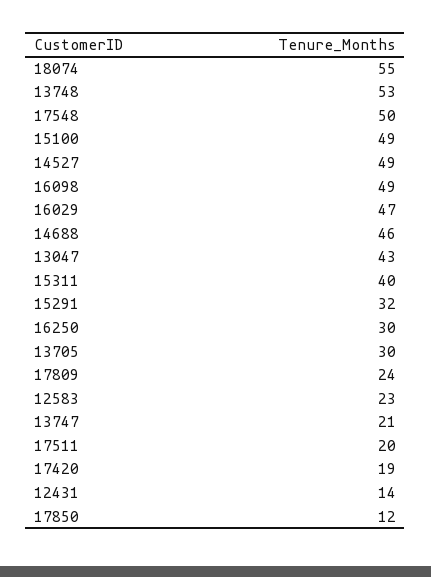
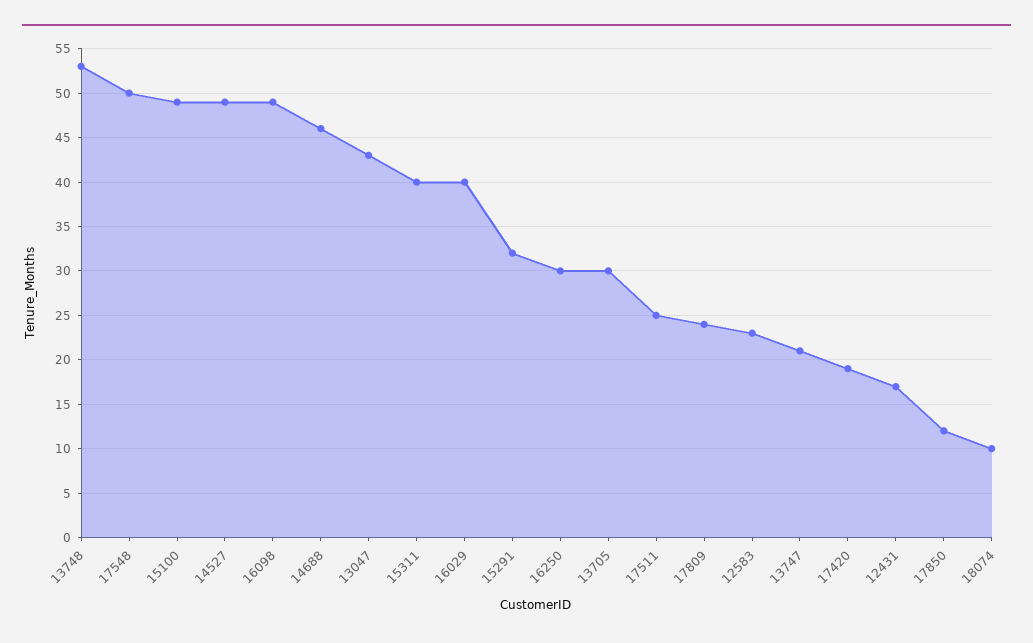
18074: 55 -> 10
16029: 47 -> 40
17511: 20 -> 25
12431: 14 -> 17

